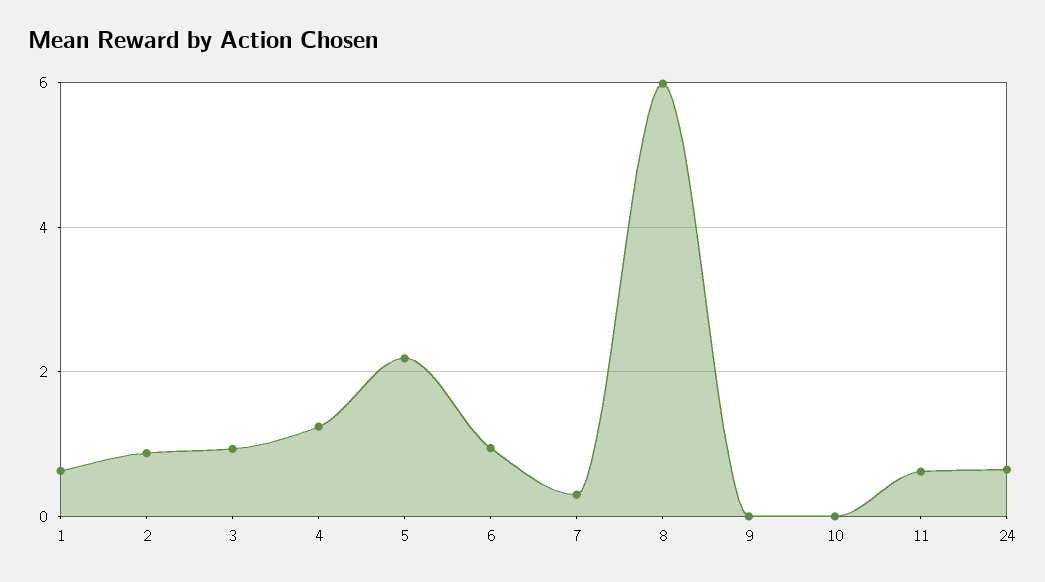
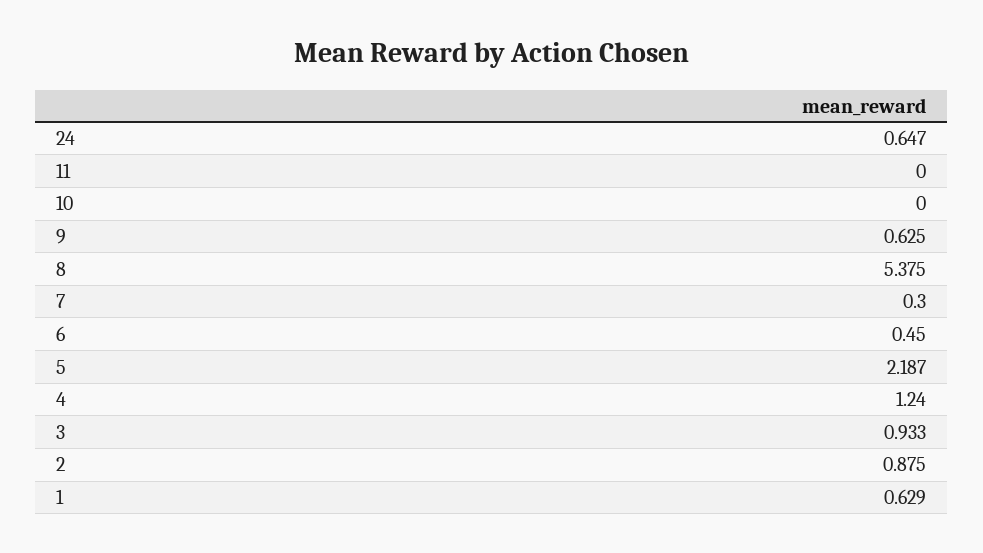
6: 1 -> 0.45
8: 6 -> 5.375
9: 0 -> 0.625
11: 0.6 -> 0

